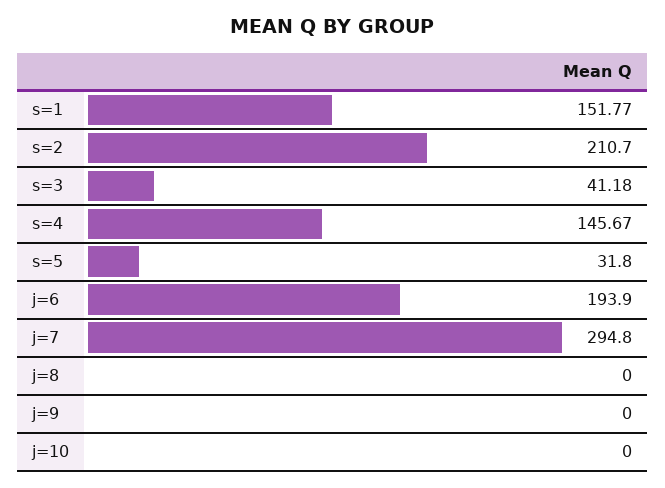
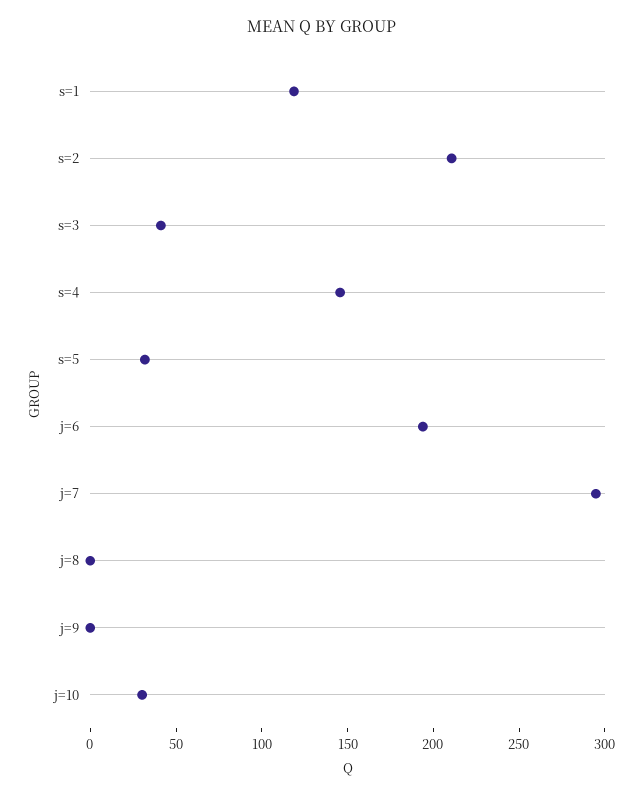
s=1: 151.77 -> 120
j=10: 0 -> 30

